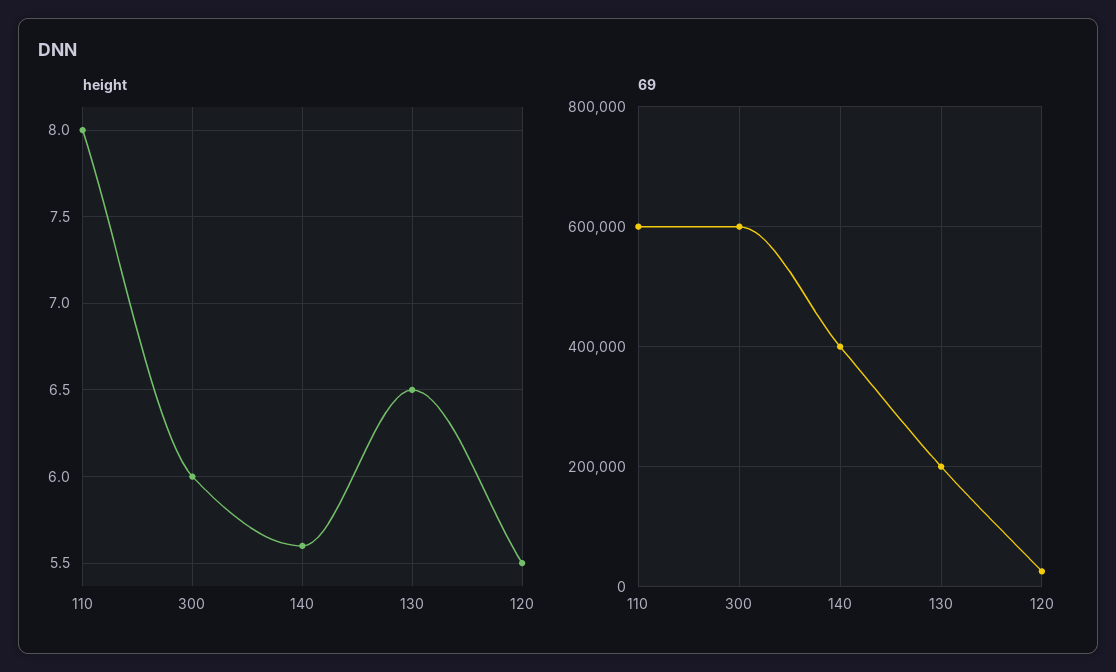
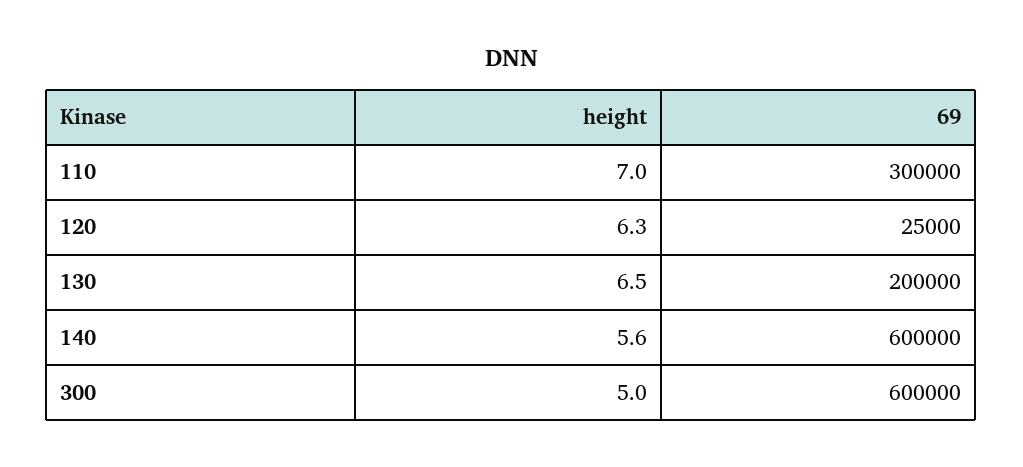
height, 110: 8 -> 7
height, 300: 6 -> 5
height, 120: 5.5 -> 6.3
69, 110: 600000 -> 300000
69, 140: 400000 -> 600000

